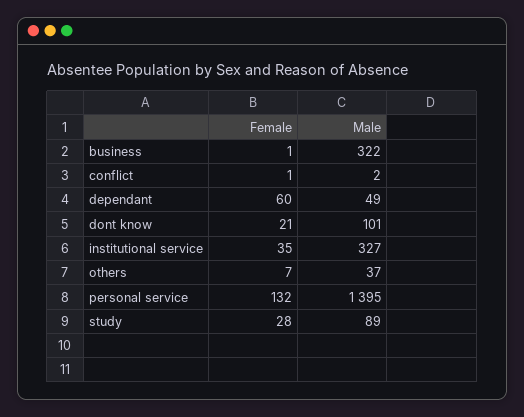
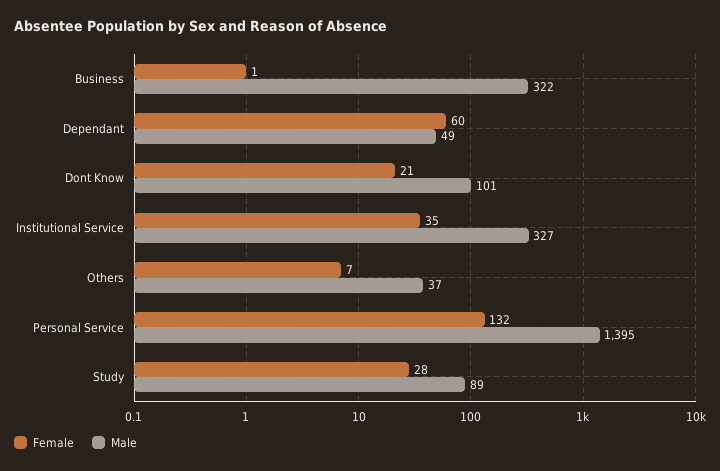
Female, conflict: 1 -> none
Male, conflict: 2 -> none

